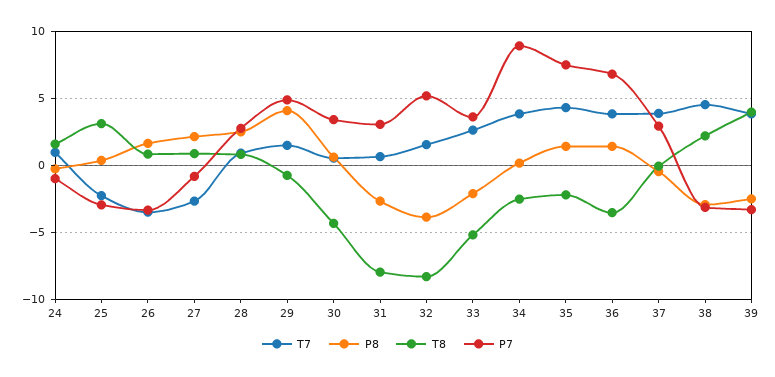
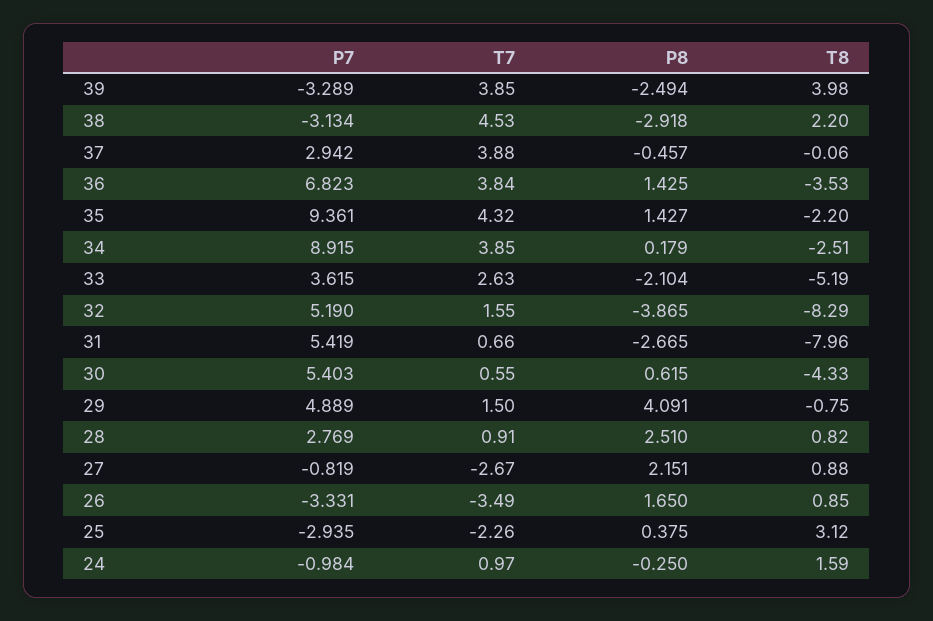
P7, 30: 3.5 -> 5.403
P7, 31: 3 -> 5.419
P7, 35: 7.5 -> 9.361

